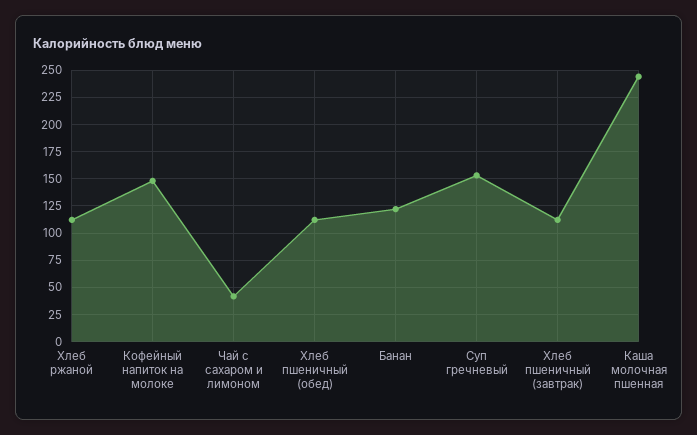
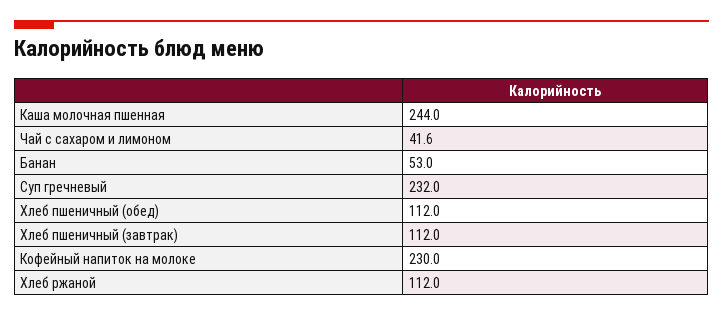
Кофейный напиток на молоке: 150 -> 230
Банан: 125 -> 53
Суп гречневый: 150 -> 232

